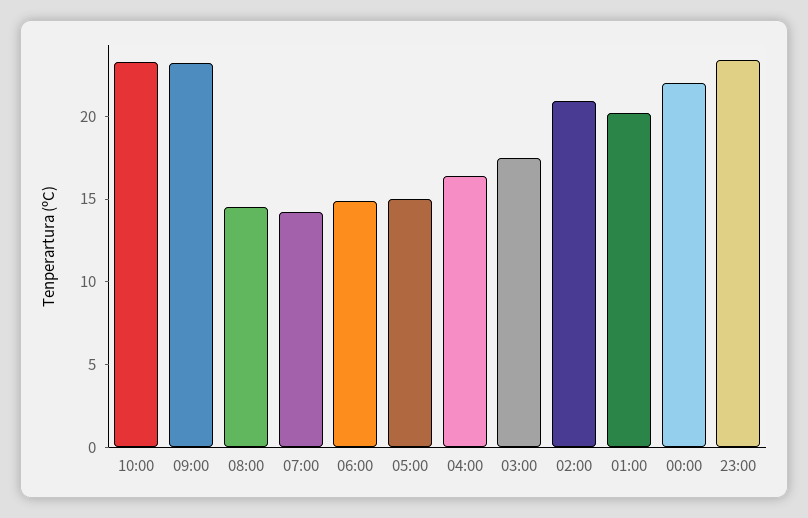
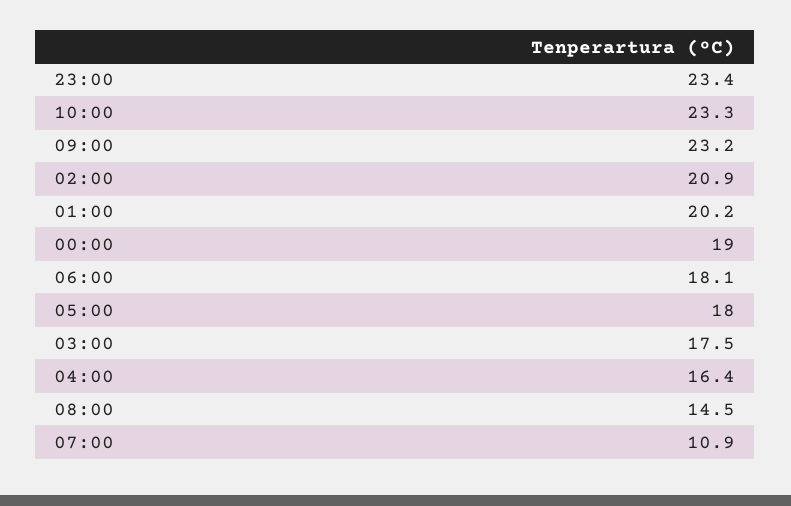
07:00: 14 -> 10.9
06:00: 15 -> 18.1
05:00: 15 -> 18
00:00: 22 -> 19

